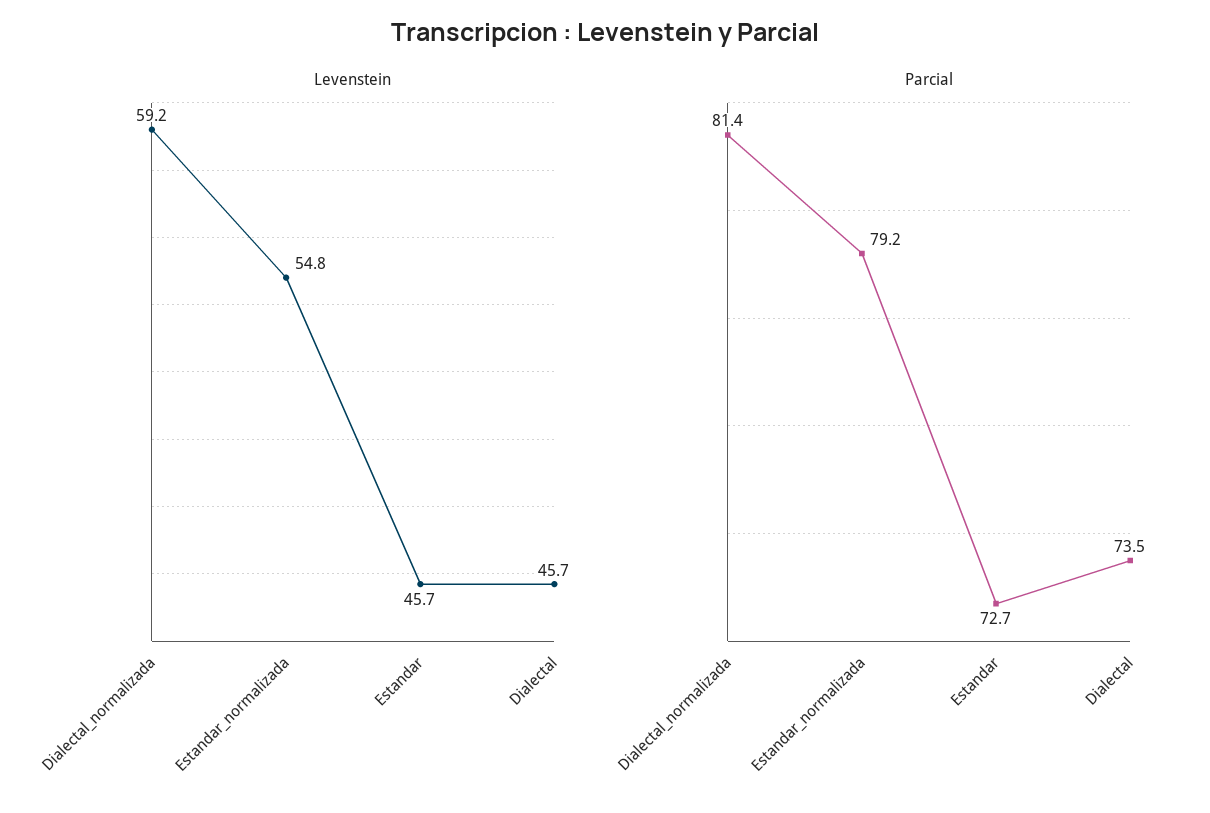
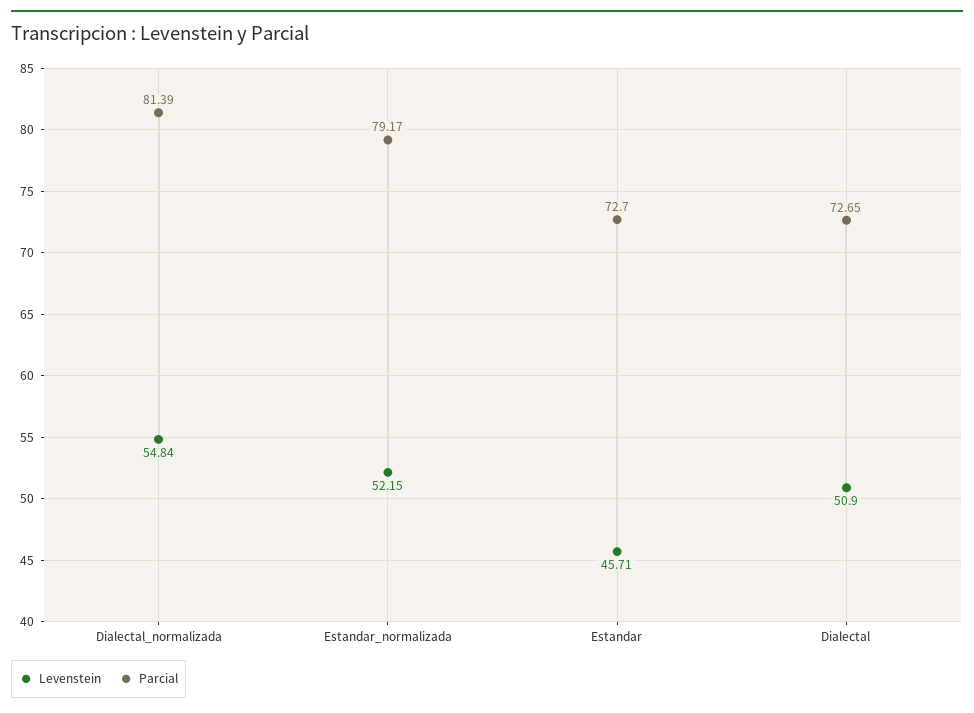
Levenstein, Dialectal_normalizada: 59.2 -> 54.84
Levenstein, Estandar_normalizada: 54.8 -> 52.15
Levenstein, Dialectal: 45.7 -> 50.9
Parcial, Dialectal: 73.5 -> 72.65

